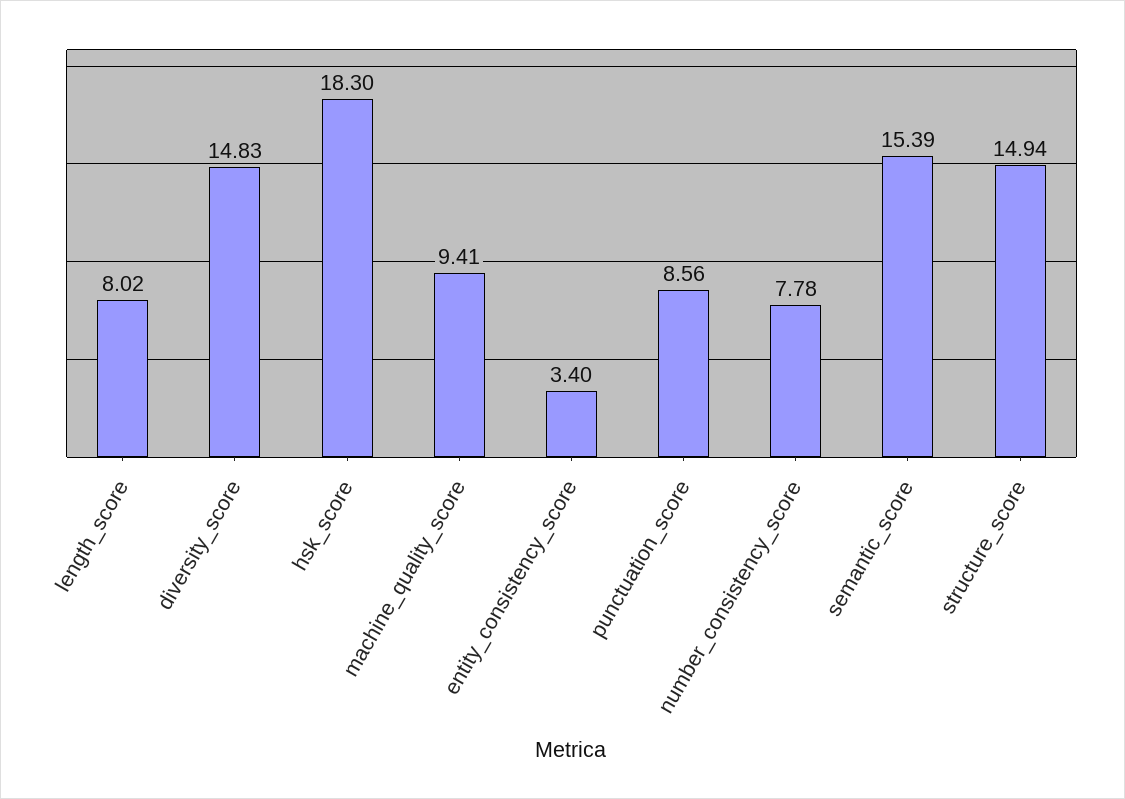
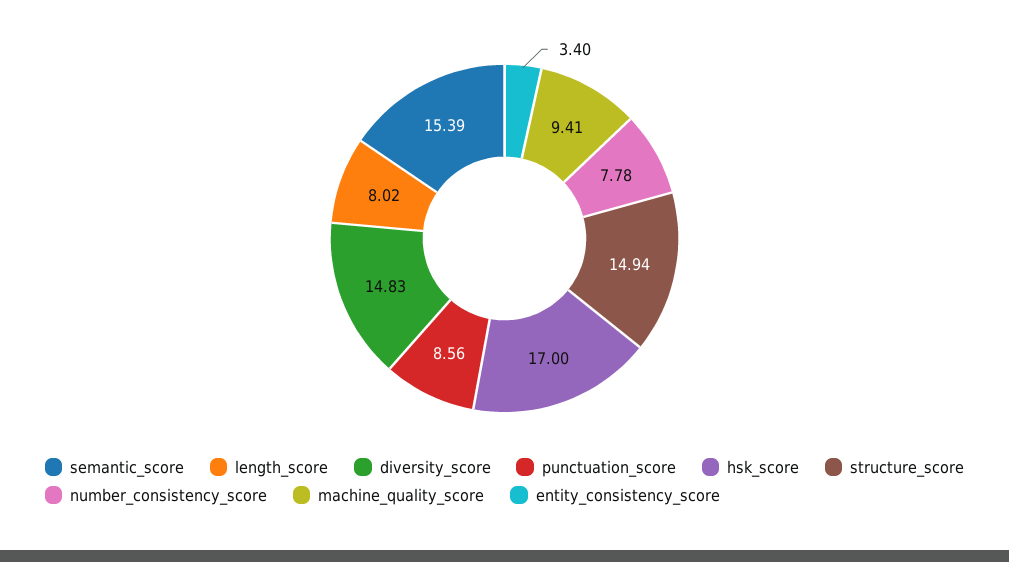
hsk_score: 18.3 -> 17

